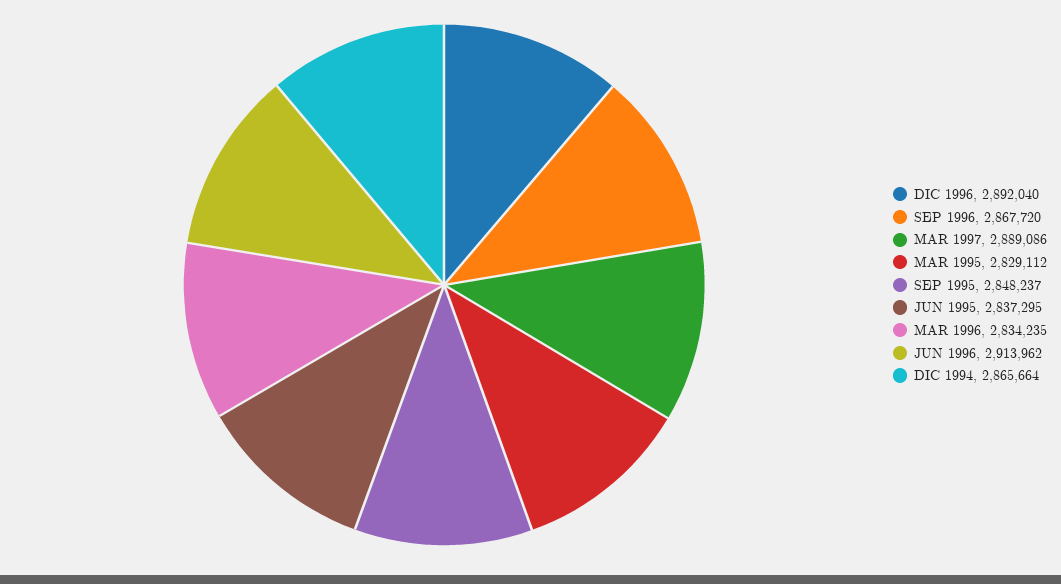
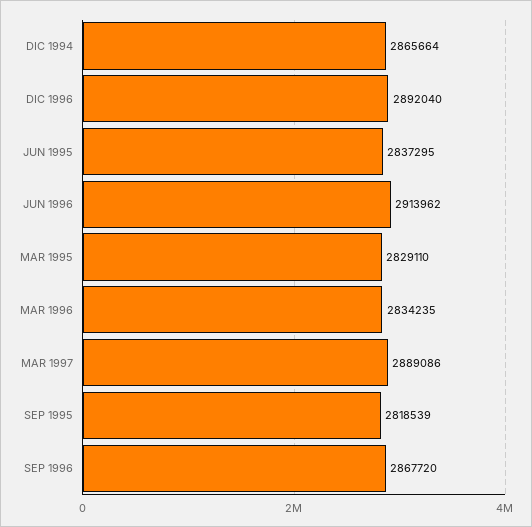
MAR 1995: 2829112 -> 2829110
SEP 1995: 2848237 -> 2818539

